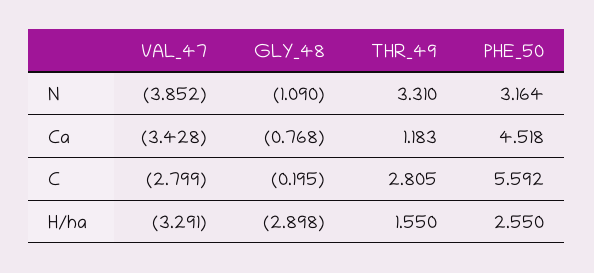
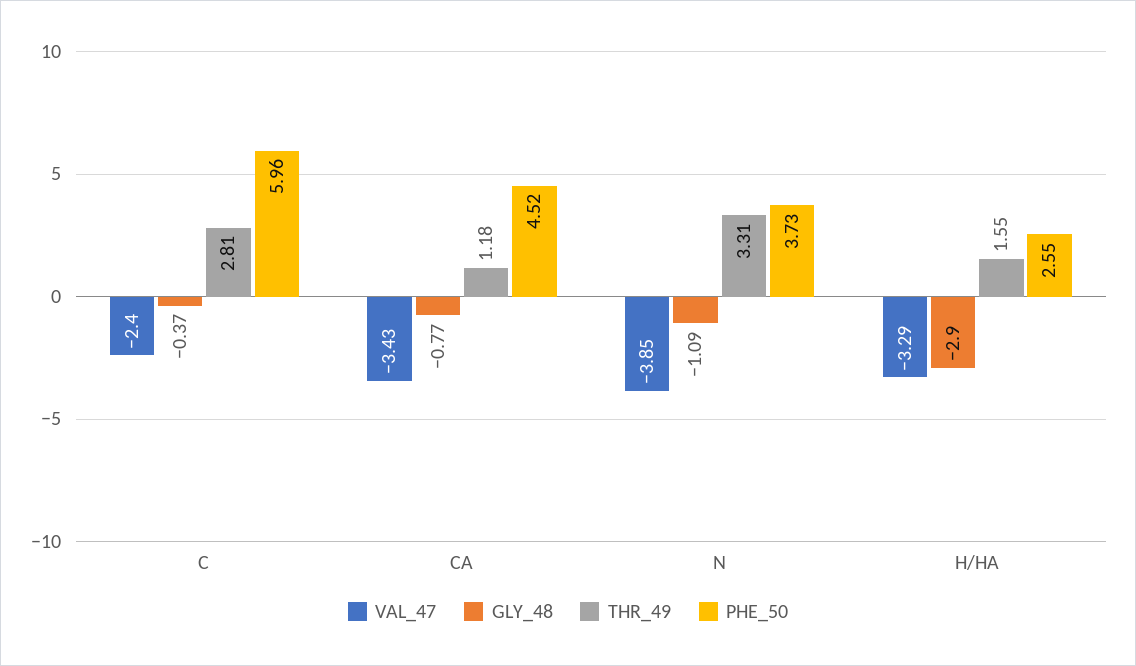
PHE_50, N: 3.164 -> 3.73
VAL_47, C: -2.799 -> -2.4
GLY_48, C: -0.195 -> -0.37
PHE_50, C: 5.592 -> 5.96

